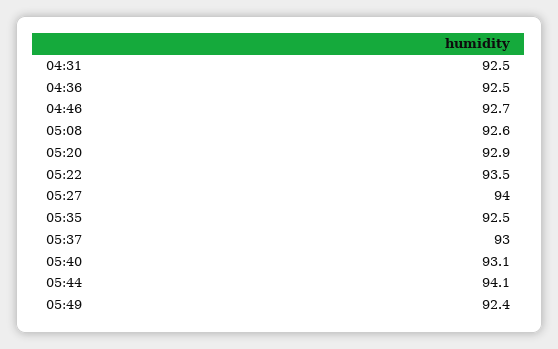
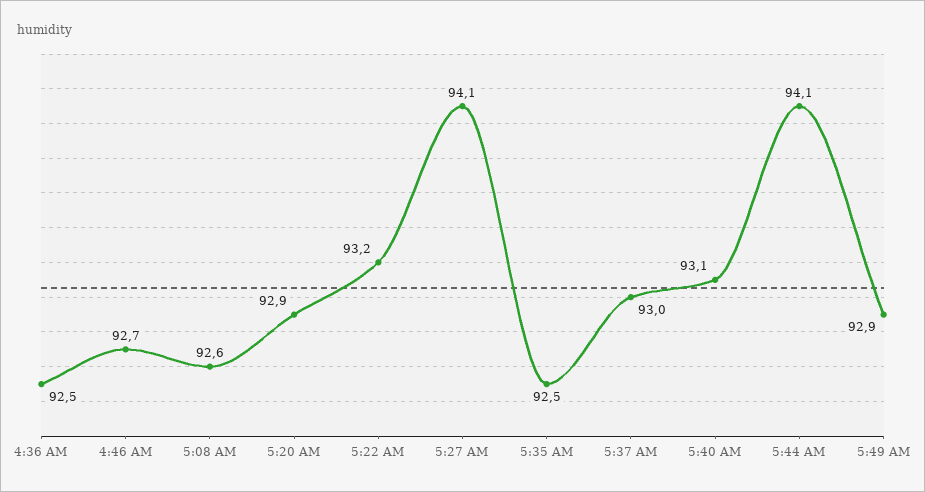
04:31: 92.5 -> none
05:22: 93.5 -> 93.2
05:27: 94 -> 94.1
05:49: 92.4 -> 92.9

